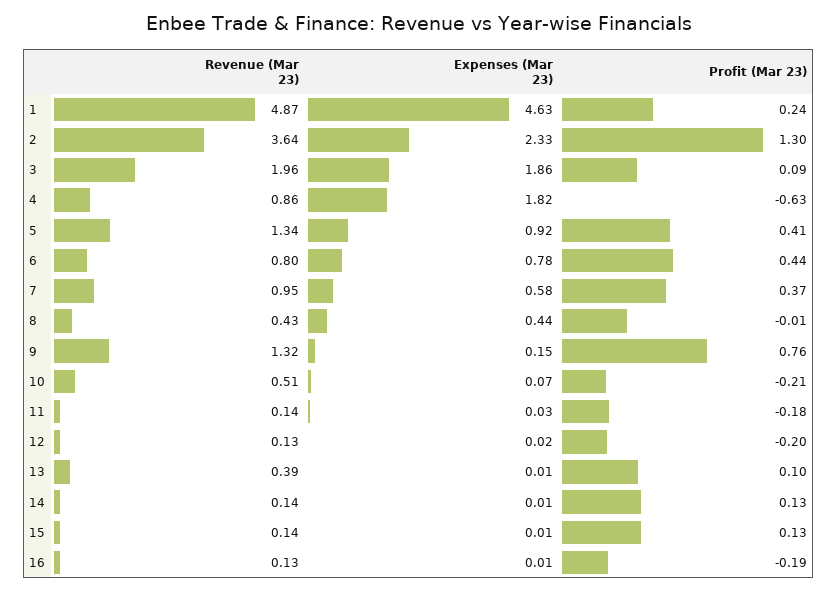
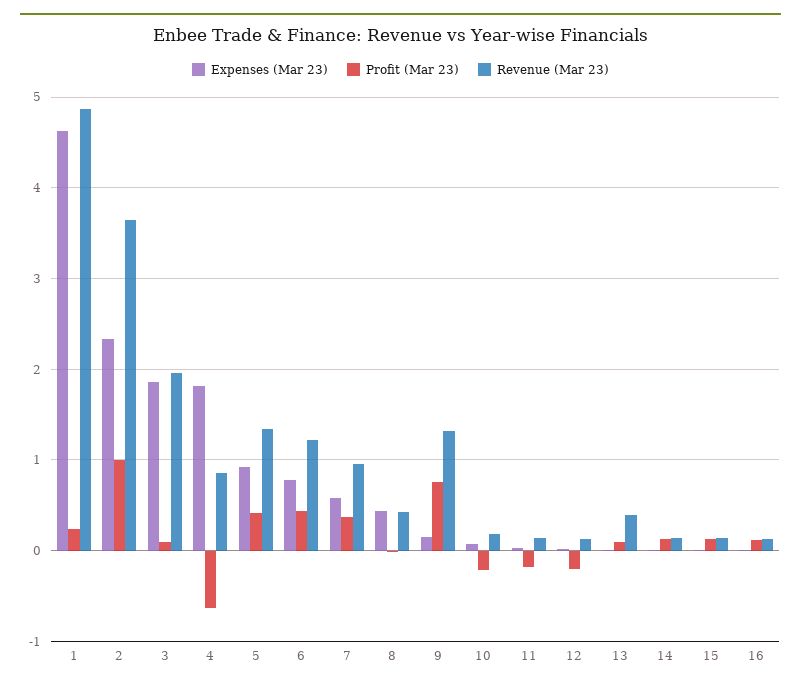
Profit (Mar 23), 2: 1.3 -> 1
Revenue (Mar 23), 6: 0.8 -> 1.2
Revenue (Mar 23), 10: 0.51 -> 0.2
Profit (Mar 23), 16: -0.19 -> 0.1

